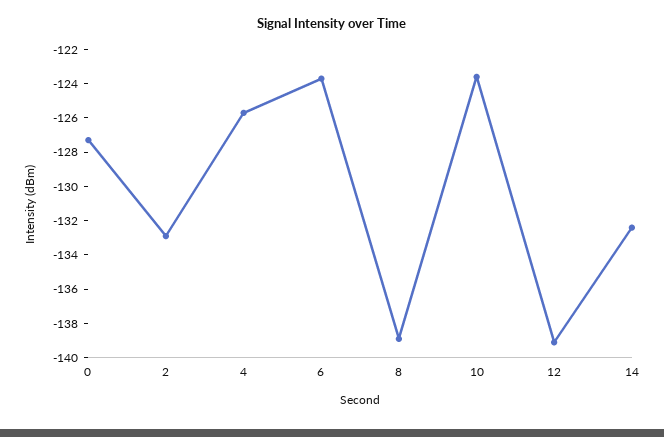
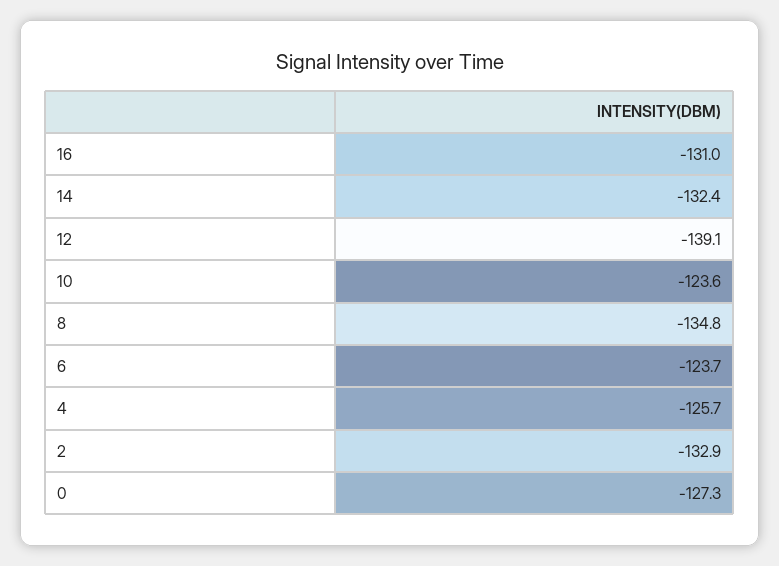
8: -139 -> -134.8
16: none -> -131

